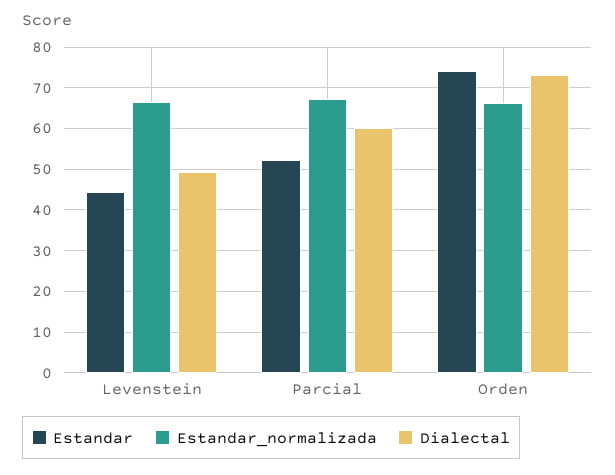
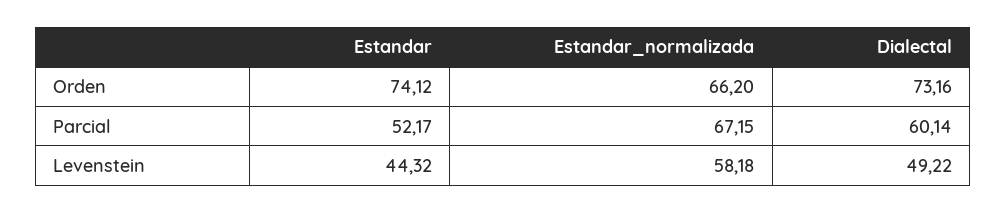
Estandar_normalizada, Levenstein: 66 -> 58.18

